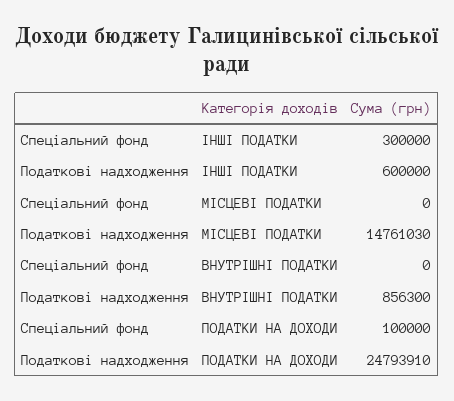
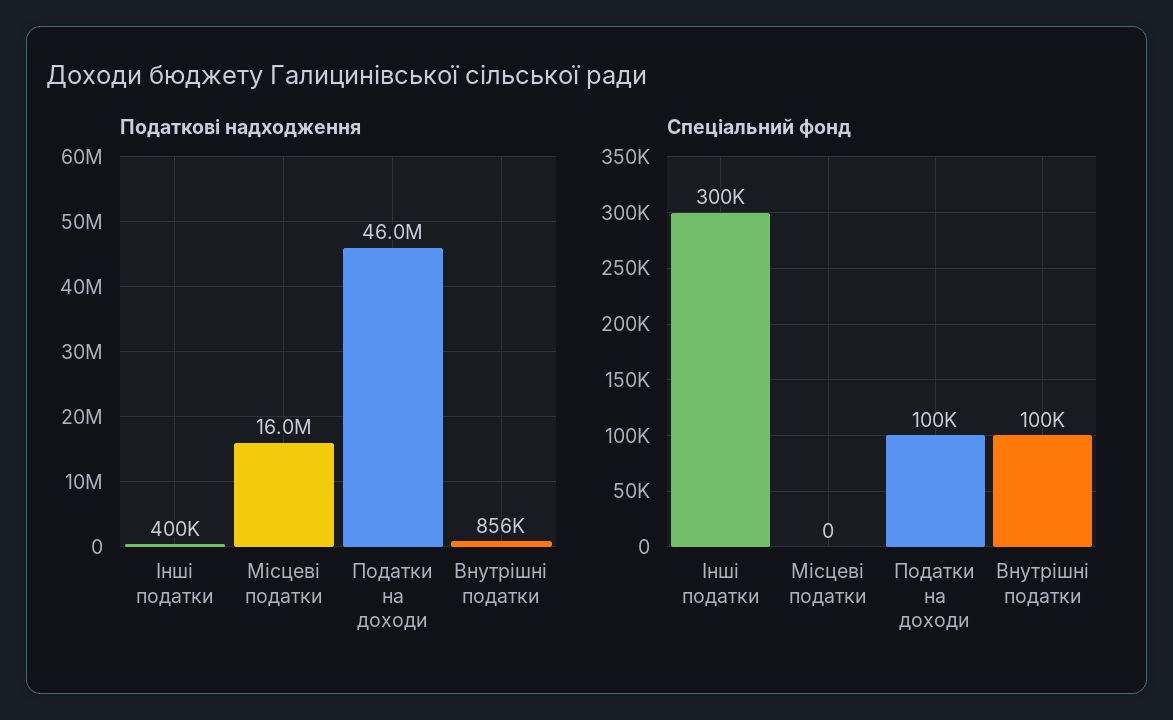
Податкові надходження, ІНШІ ПОДАТКИ: 600000 -> 400000
Податкові надходження, МІСЦЕВІ ПОДАТКИ: 14761030 -> 16000000
Спеціальний фонд, ВНУТРІШНІ ПОДАТКИ: 0 -> 100000
Податкові надходження, ПОДАТКИ НА ДОХОДИ: 24793910 -> 46000000

